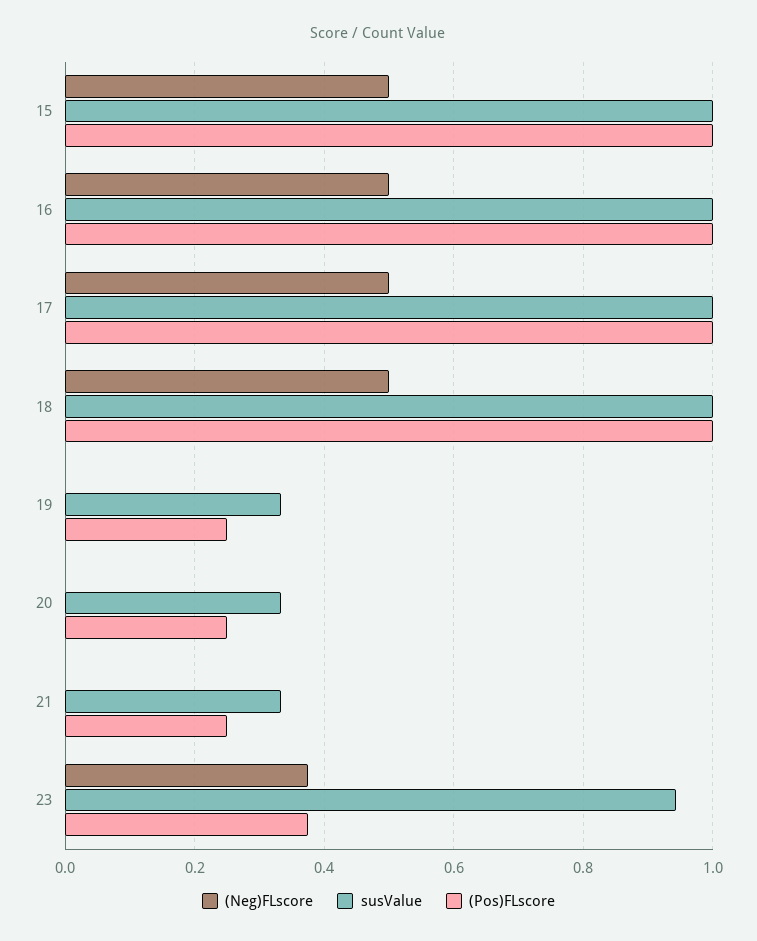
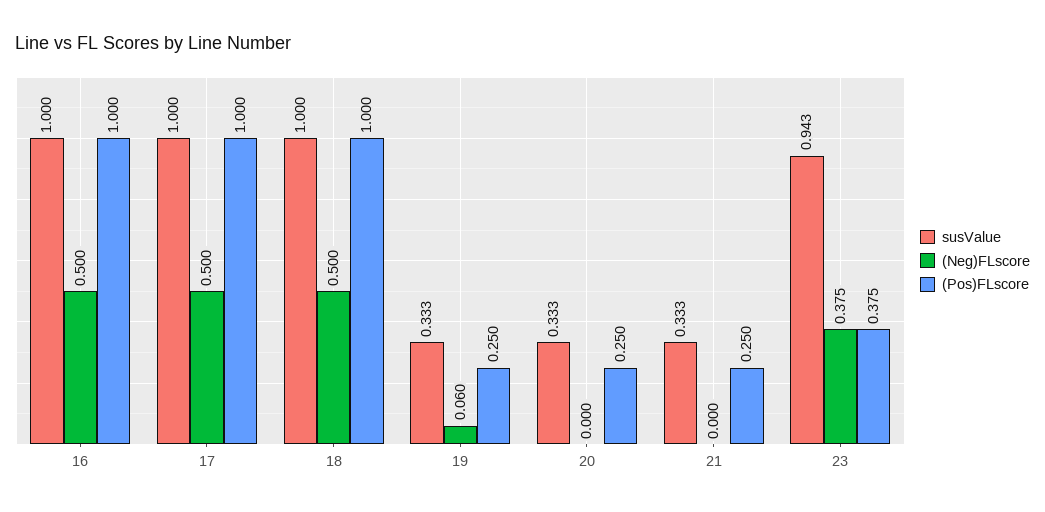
(Neg)FLscore, 15: 0.5 -> none
susValue, 15: 1 -> none
(Pos)FLscore, 15: 1 -> none
(Neg)FLscore, 19: 0 -> 0.06

